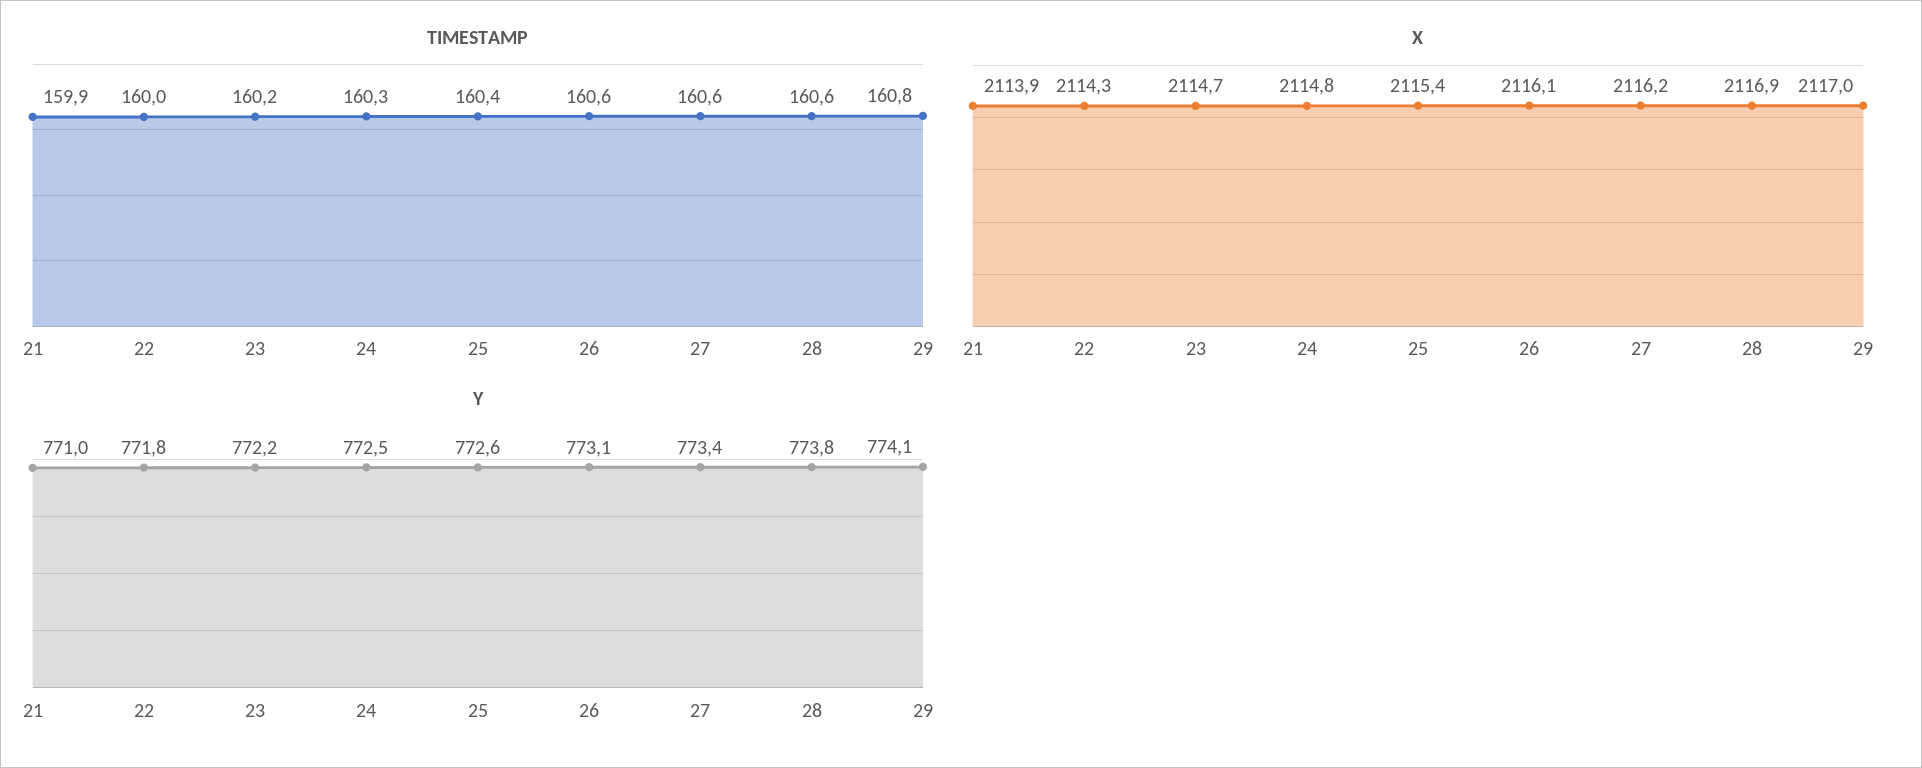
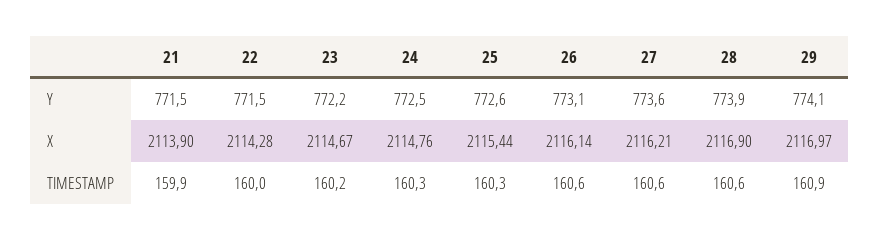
TIMESTAMP, 25: 160.4 -> 160.3
TIMESTAMP, 29: 160.8 -> 160.9
Y, 21: 771 -> 771.5
Y, 22: 771.8 -> 771.5
Y, 27: 773.4 -> 773.6
Y, 28: 773.8 -> 773.9

